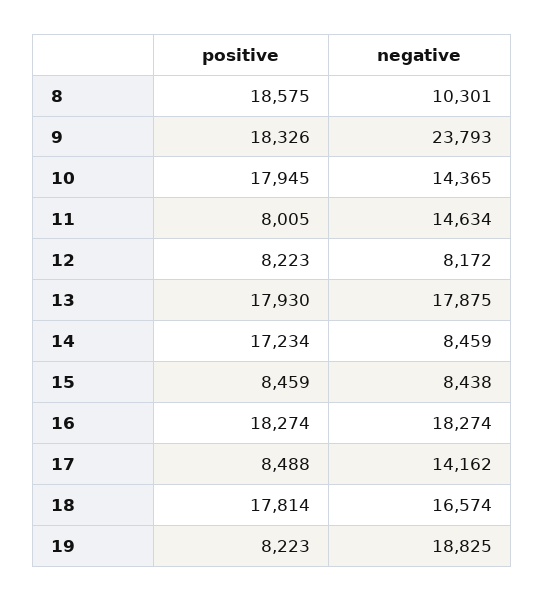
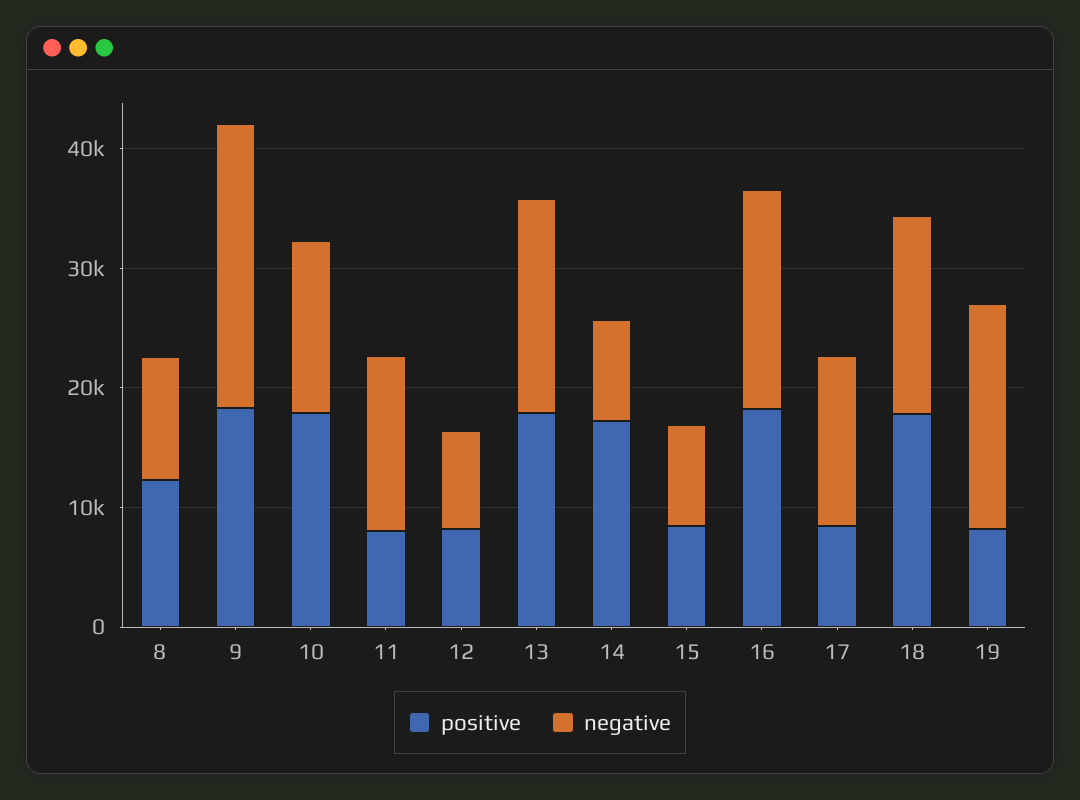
positive, 8: 18575 -> 12000

